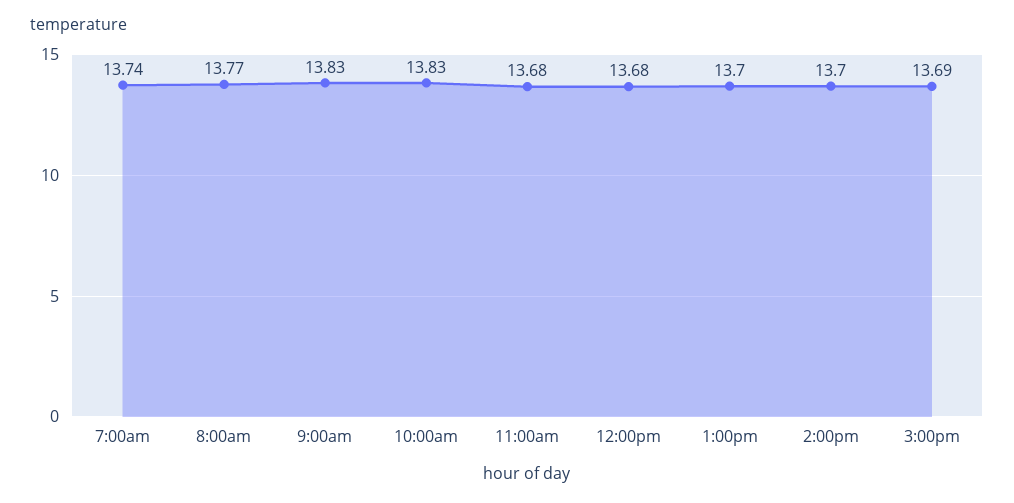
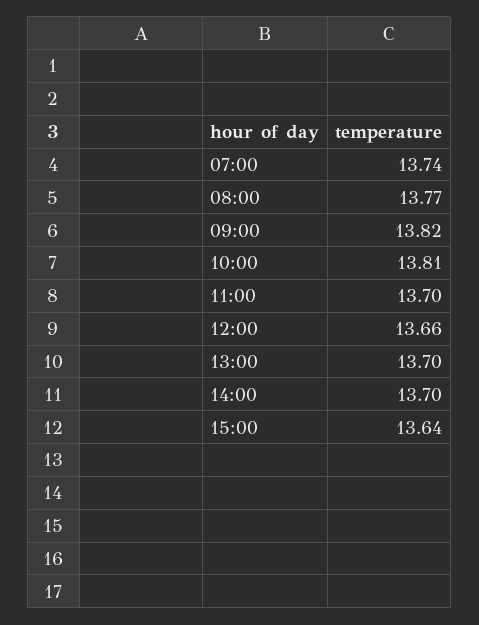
9:00am: 13.83 -> 13.82
10:00am: 13.83 -> 13.81
11:00am: 13.68 -> 13.7
12:00pm: 13.68 -> 13.66
3:00pm: 13.69 -> 13.64

